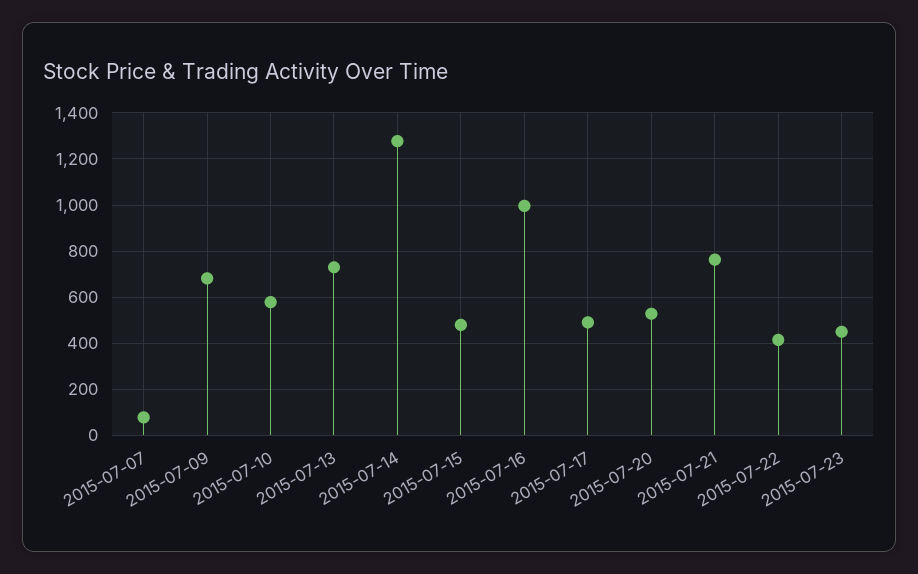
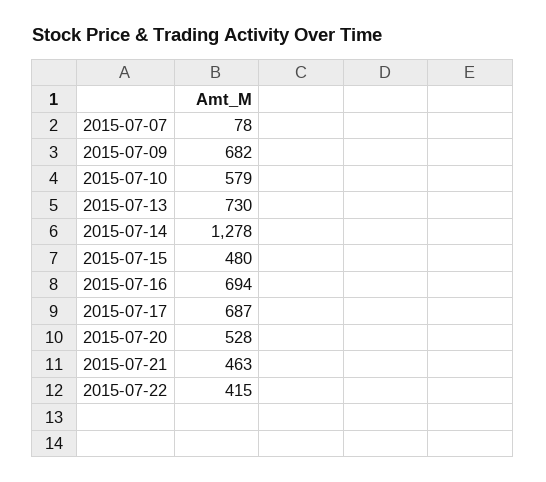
2015-07-16: 1000 -> 694
2015-07-17: 500 -> 687
2015-07-21: 750 -> 463
2015-07-23: 450 -> none

